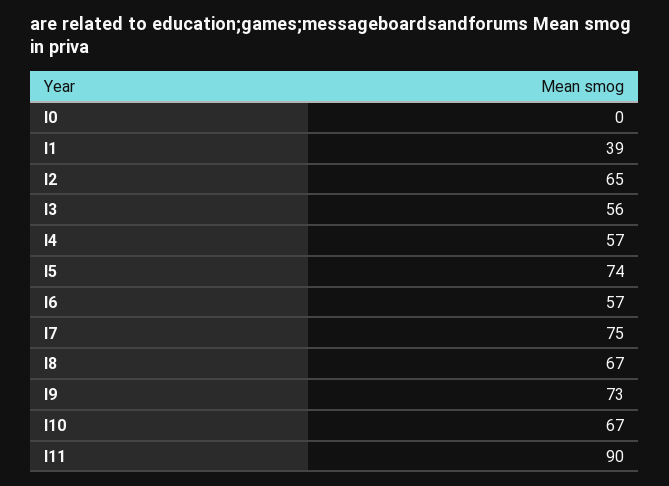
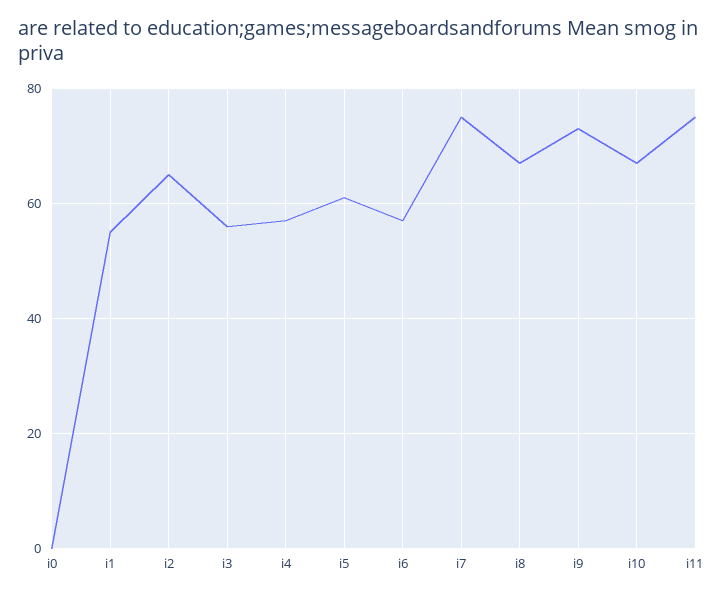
I1: 39 -> 55
I5: 74 -> 60
I11: 90 -> 75

